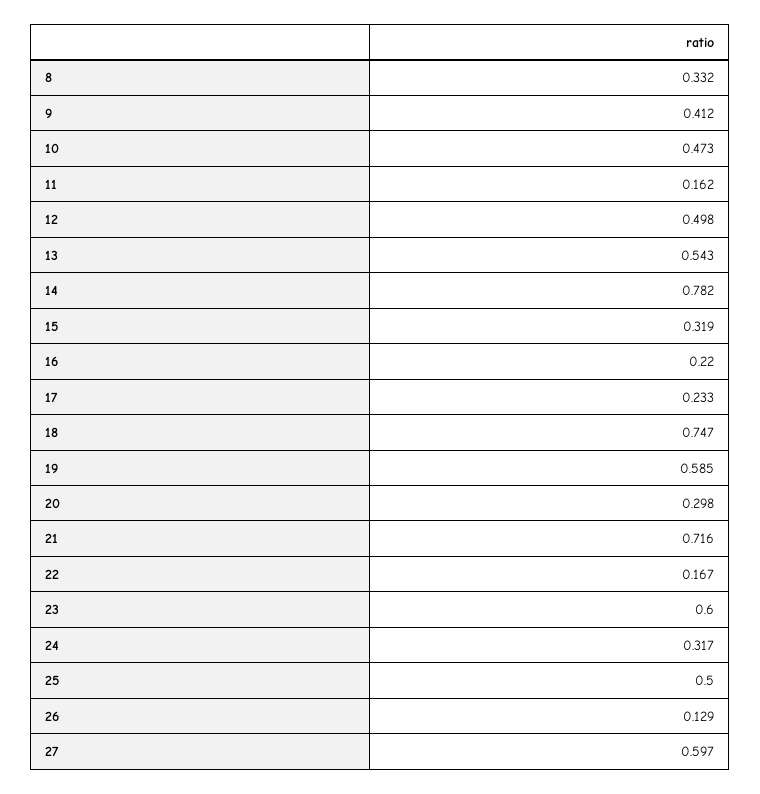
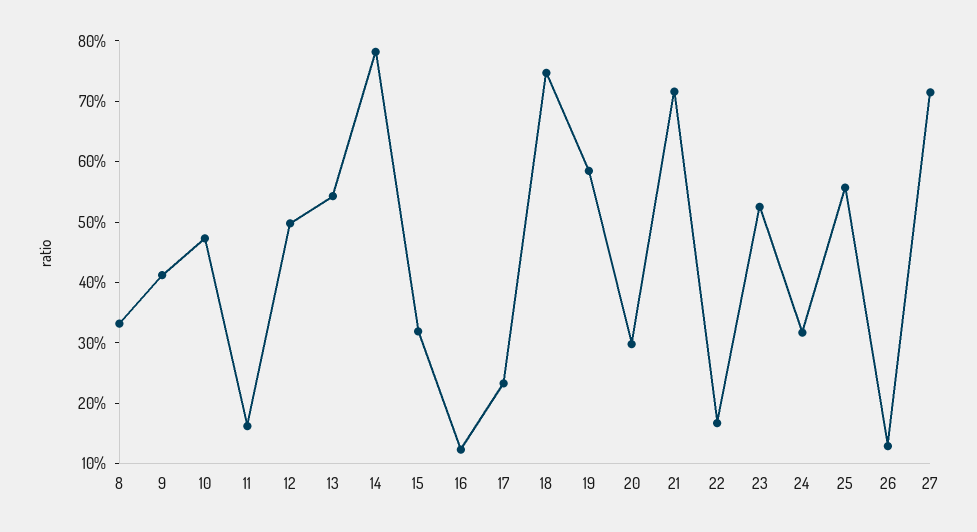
16: 0.22 -> 0.12
23: 0.6 -> 0.52
25: 0.5 -> 0.56
27: 0.597 -> 0.72

